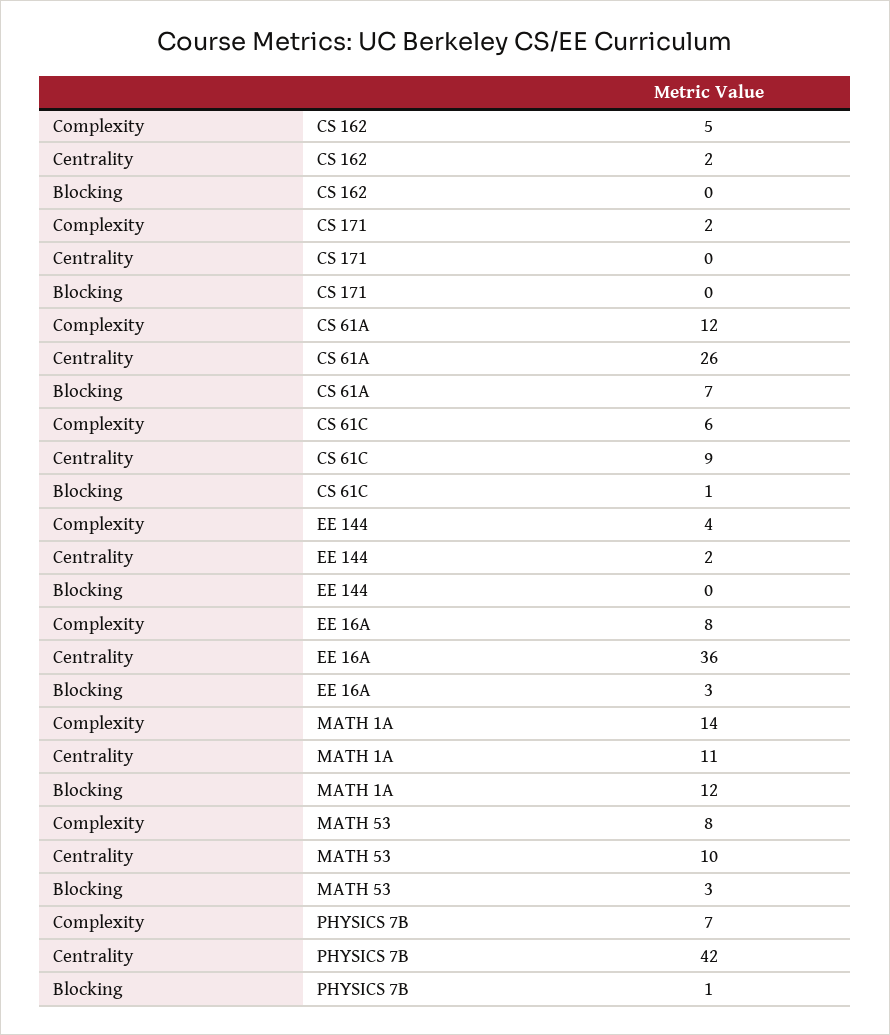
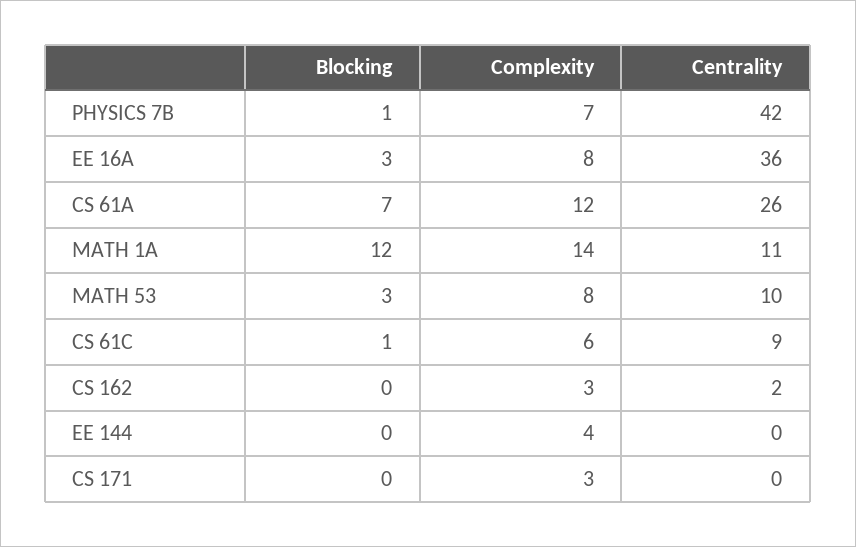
Complexity, CS 162: 5 -> 3
Complexity, CS 171: 2 -> 3
Centrality, EE 144: 2 -> 0

